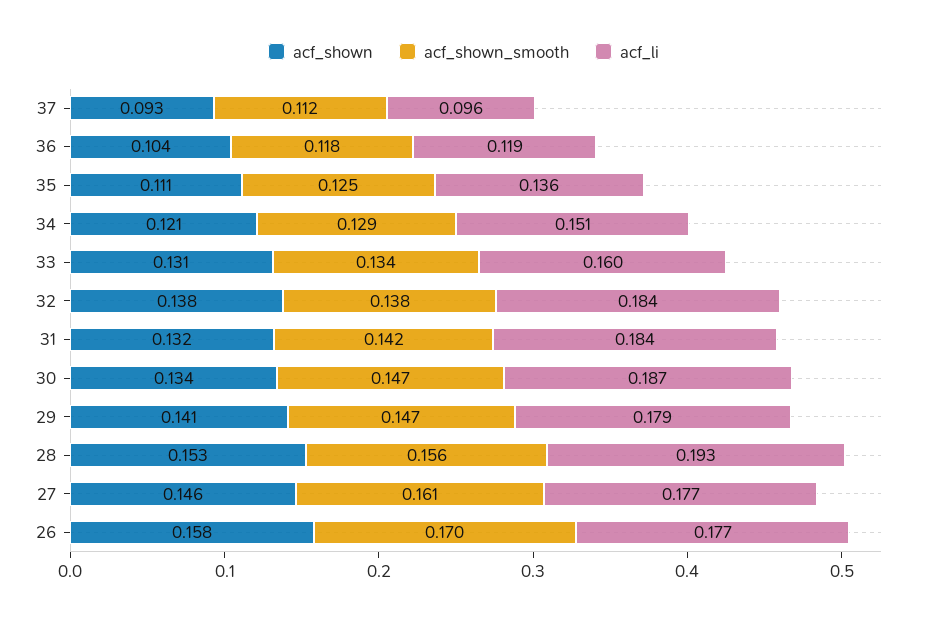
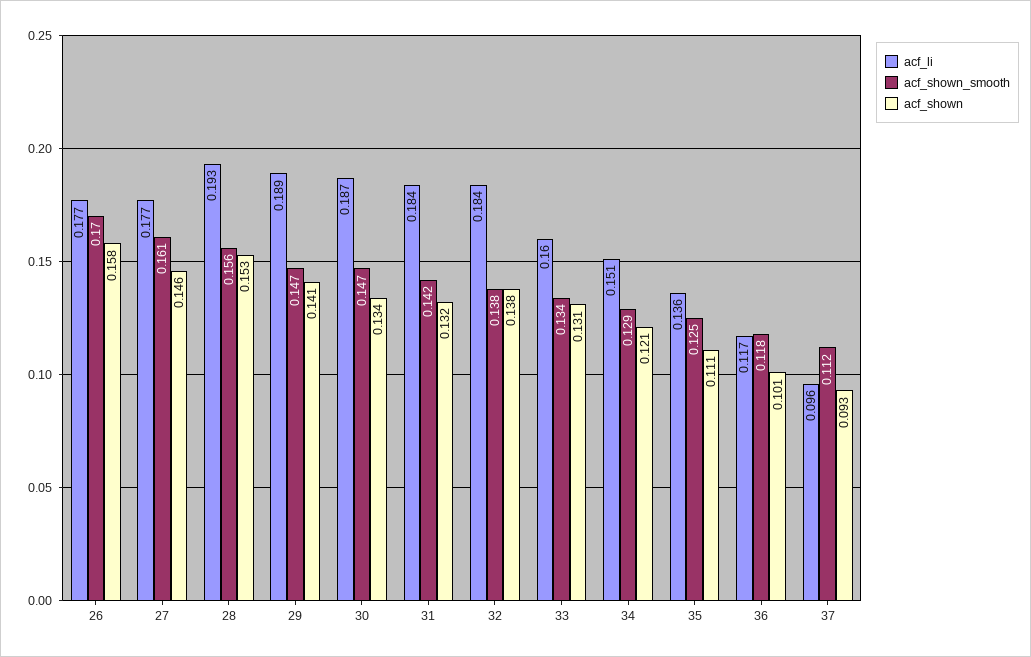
acf_shown, 36: 0.104 -> 0.101
acf_li, 36: 0.119 -> 0.117
acf_li, 29: 0.179 -> 0.189

